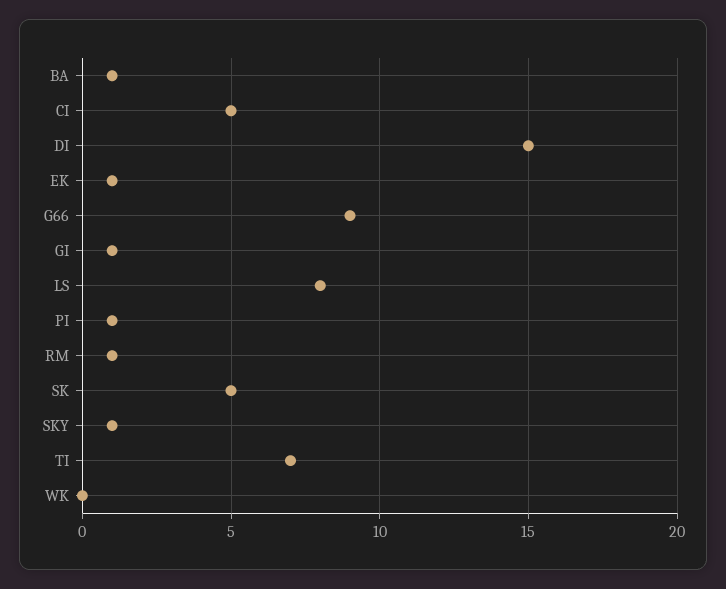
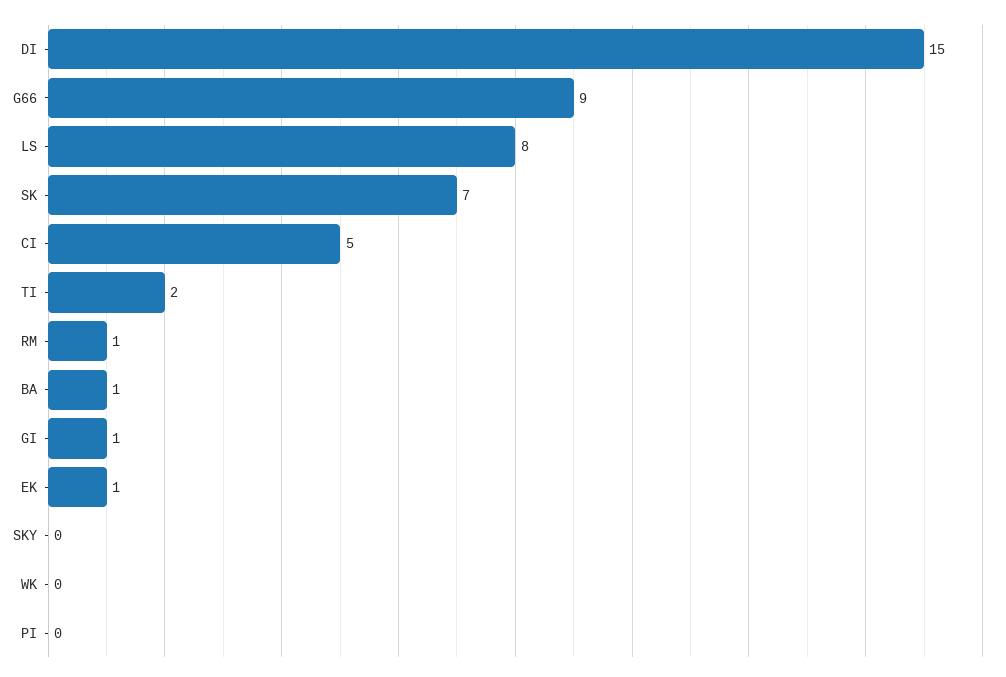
PI: 1 -> 0
SK: 5 -> 7
SKY: 1 -> 0
TI: 7 -> 2

